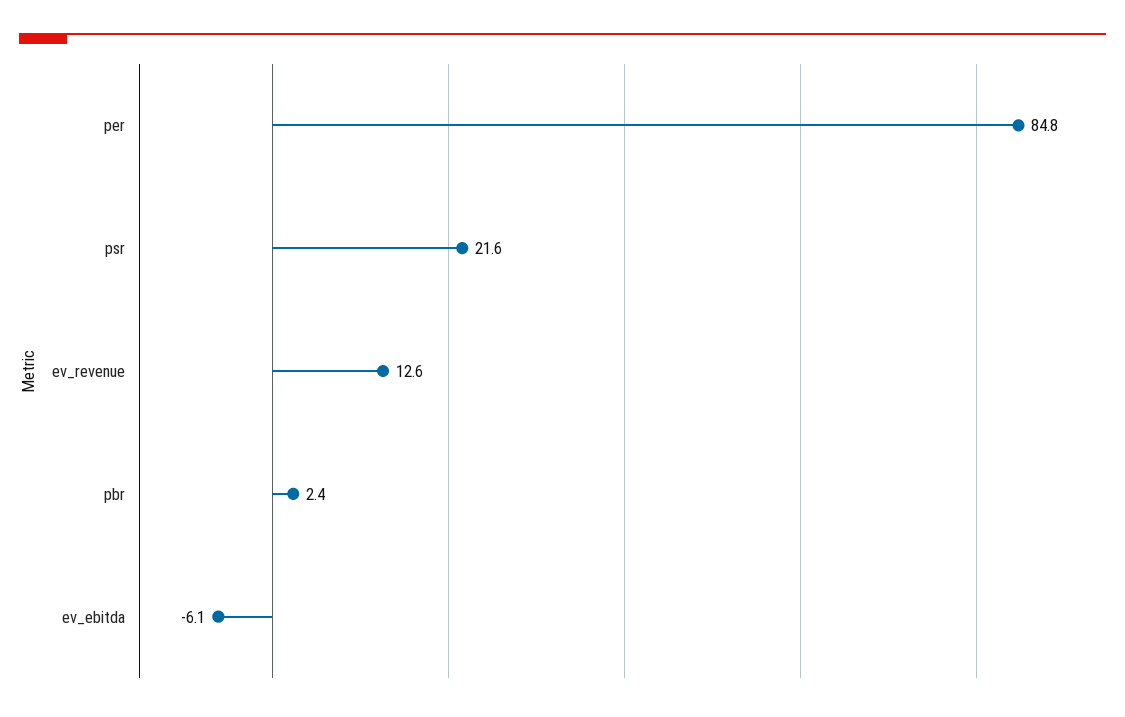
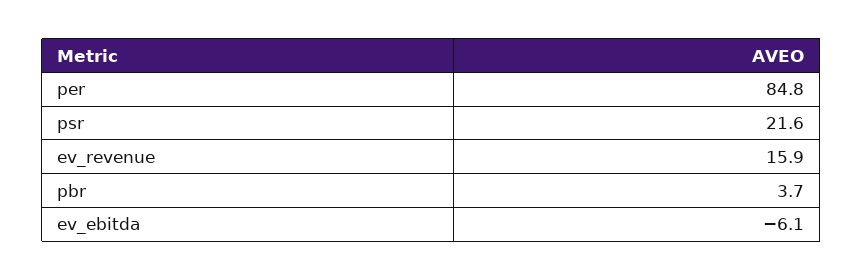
ev_revenue: 12.6 -> 15.9
pbr: 2.4 -> 3.7

